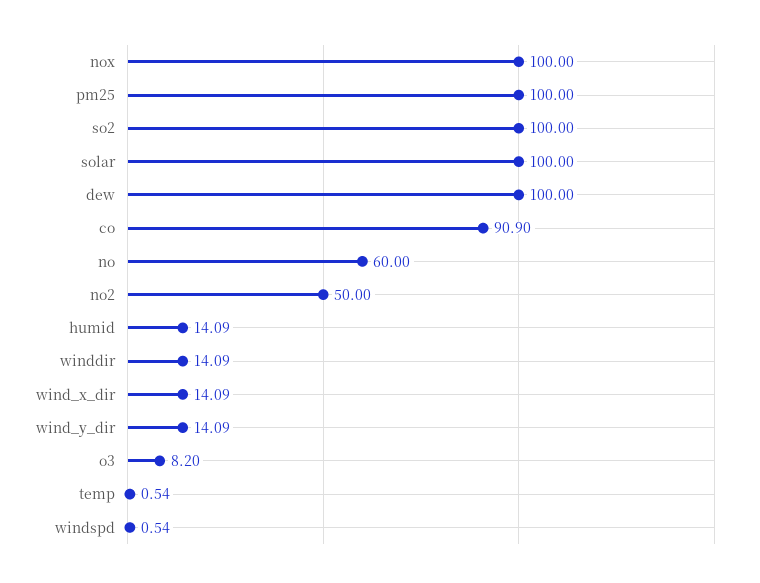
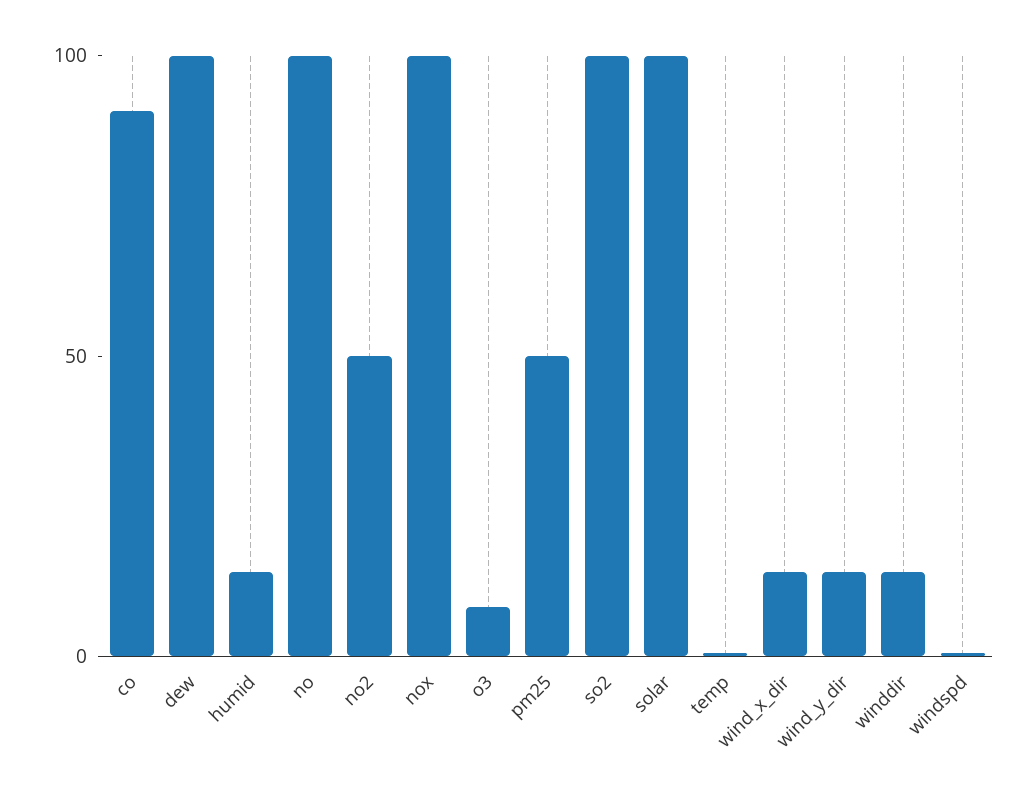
pm25: 100 -> 50
no: 60 -> 100

